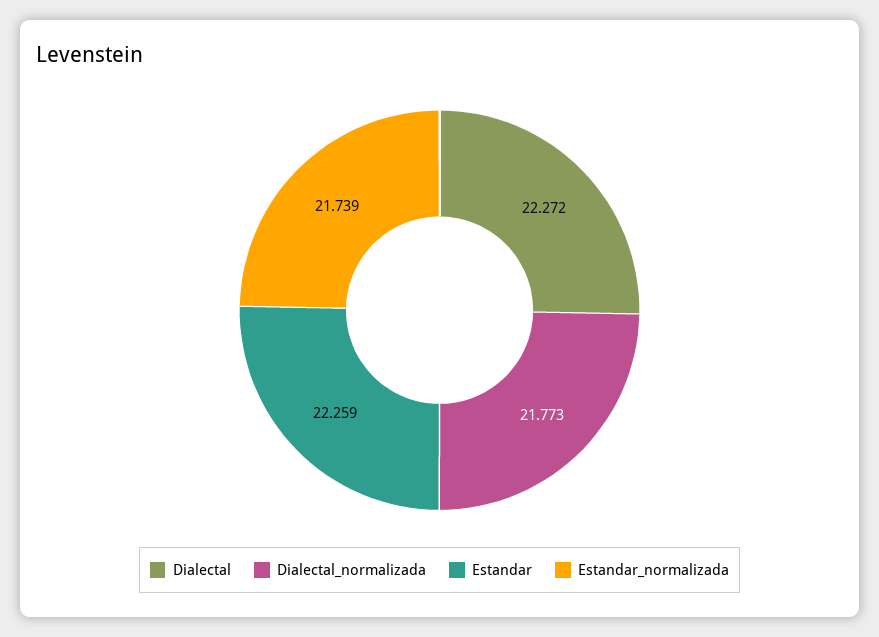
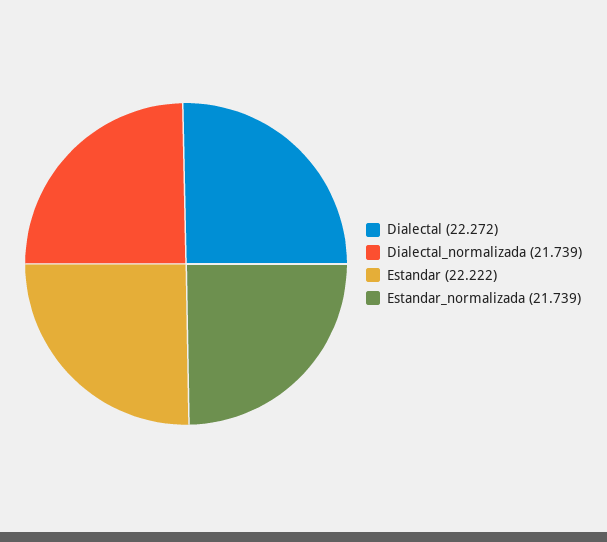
Dialectal_normalizada: 21.773 -> 21.739
Estandar: 22.259 -> 22.222

